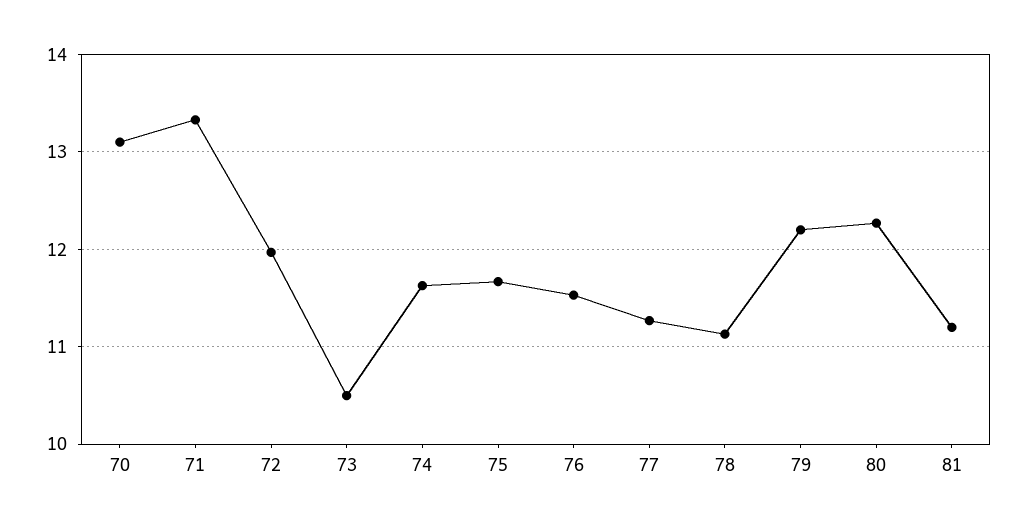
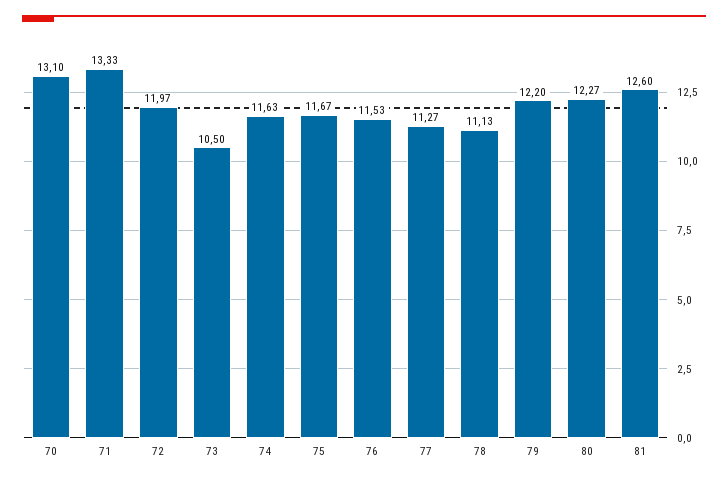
81: 11.2 -> 12.6

